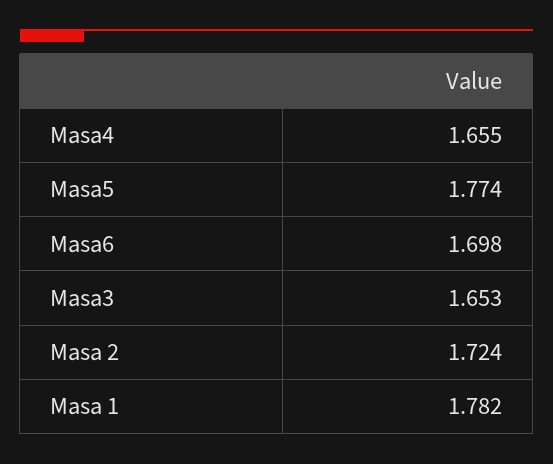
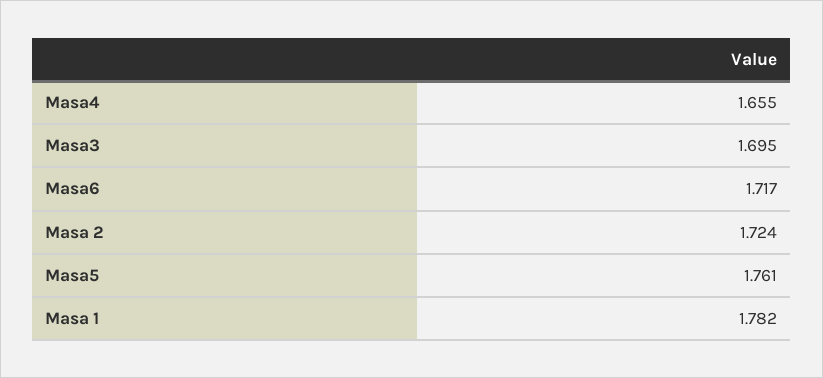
Masa5: 1.774 -> 1.761
Masa6: 1.698 -> 1.717
Masa3: 1.653 -> 1.695

